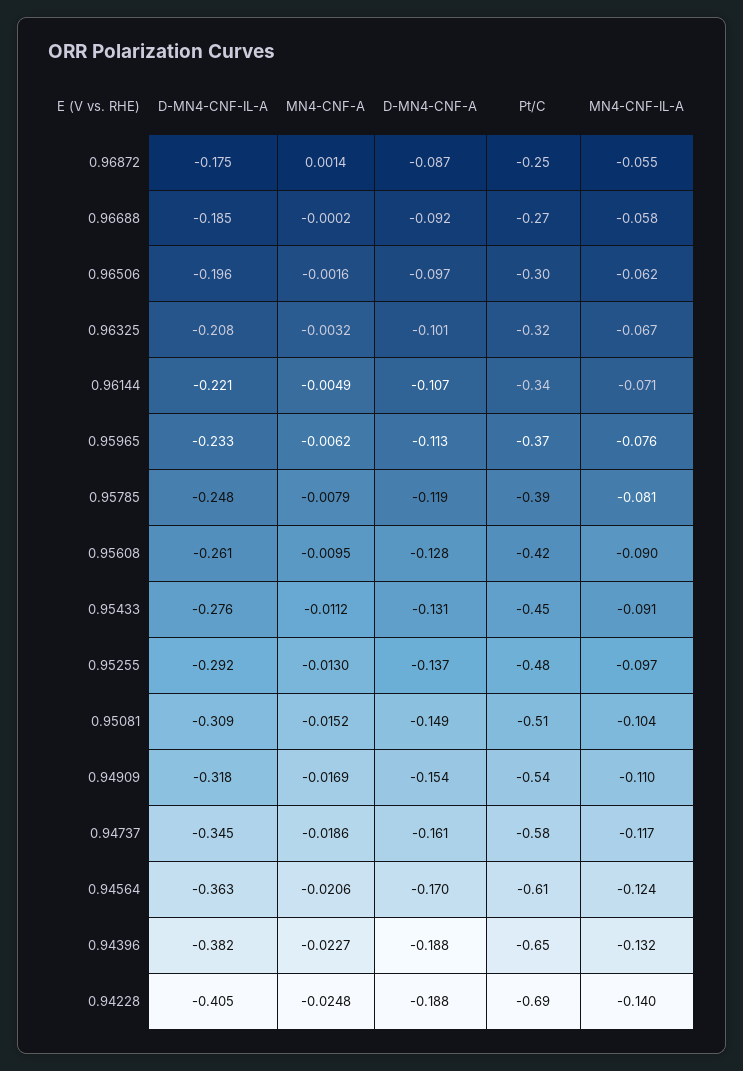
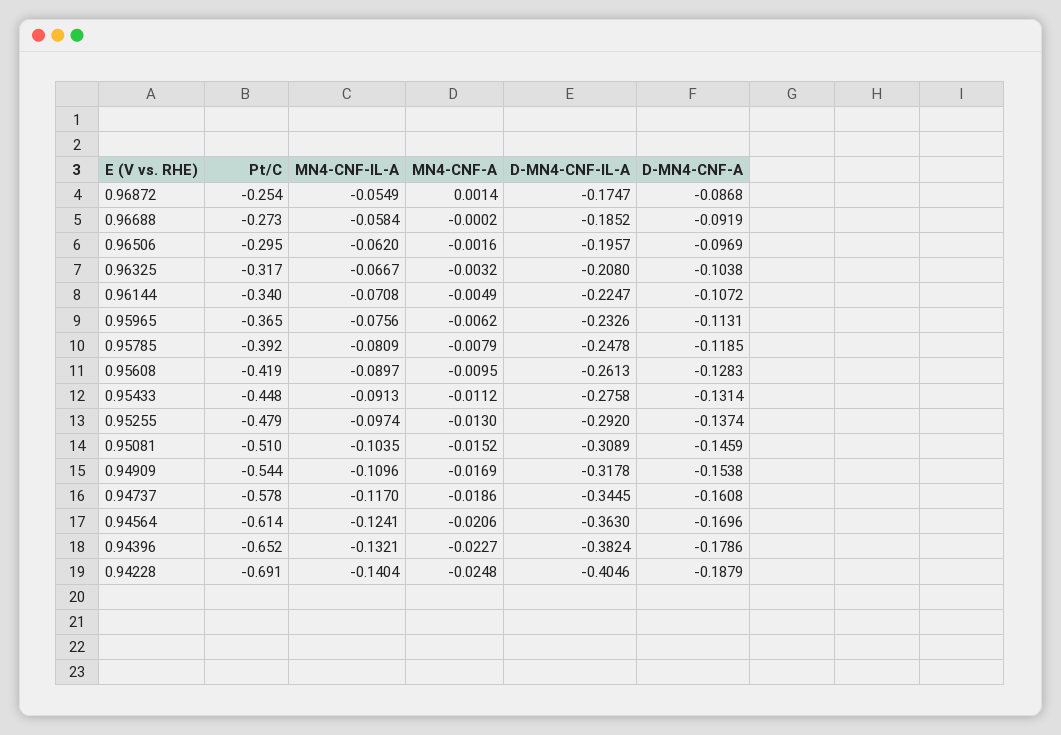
D-MN4-CNF-A, 0.96325: -0.101 -> -0.1038
D-MN4-CNF-IL-A, 0.96144: -0.221 -> -0.2247
D-MN4-CNF-A, 0.95081: -0.149 -> -0.1459
D-MN4-CNF-A, 0.94396: -0.188 -> -0.1786

